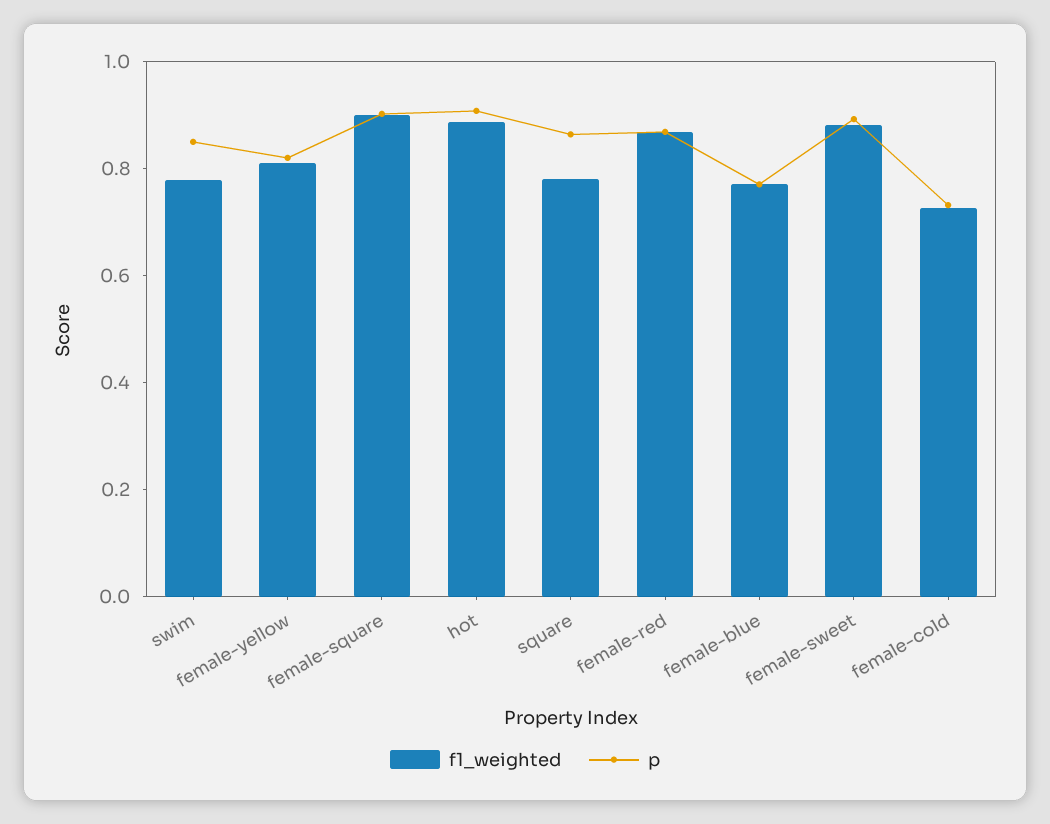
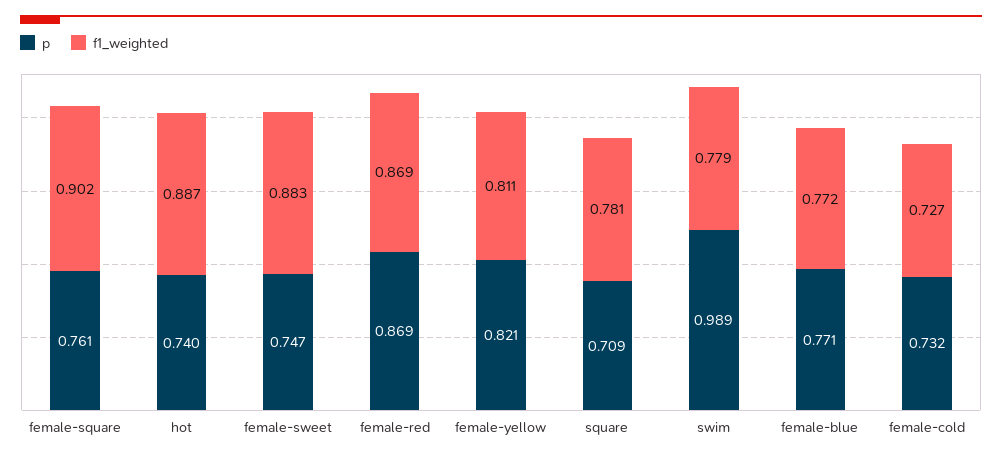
p, swim: 0.85 -> 0.989
p, female-square: 0.9 -> 0.761
p, hot: 0.9 -> 0.74
p, square: 0.85 -> 0.709
p, female-sweet: 0.9 -> 0.747

